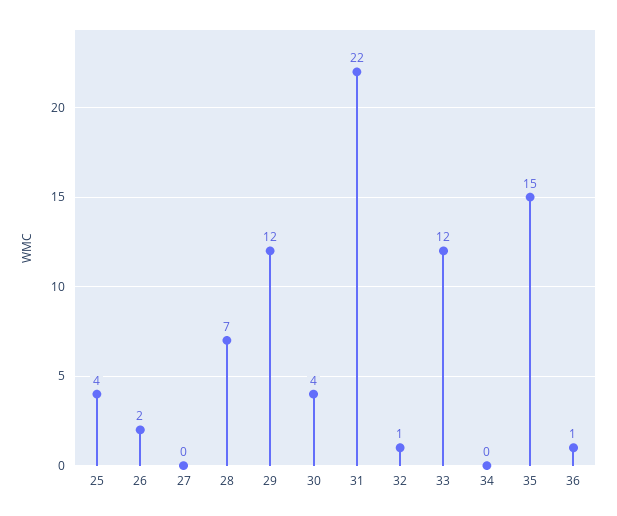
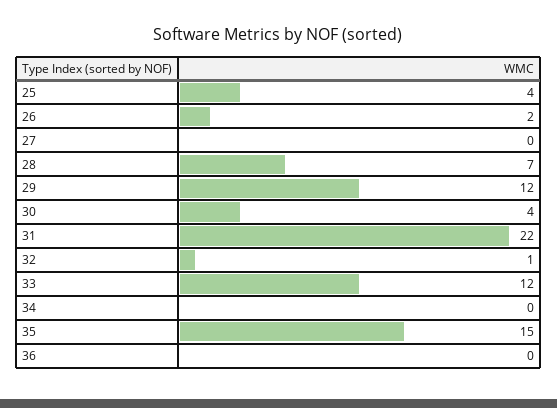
36: 1 -> 0

